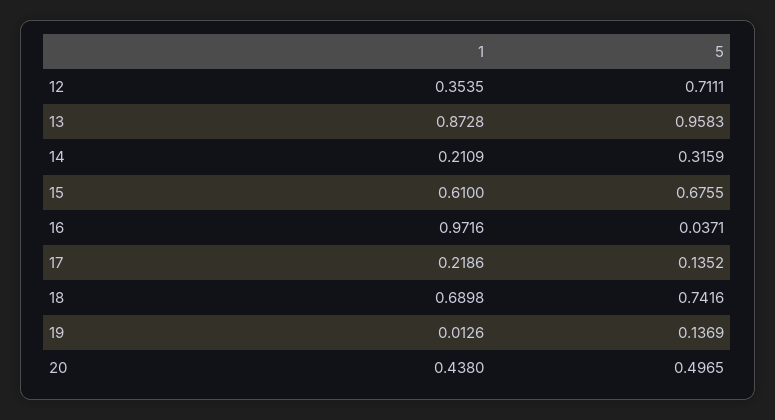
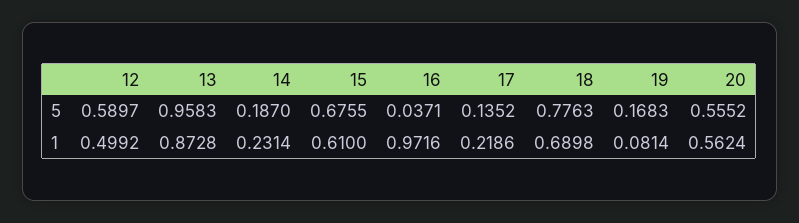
1, 12: 0.3535 -> 0.4992
5, 12: 0.7111 -> 0.5897
1, 14: 0.2109 -> 0.2314
5, 14: 0.3159 -> 0.187
5, 18: 0.7416 -> 0.7763
1, 19: 0.0126 -> 0.0814
5, 19: 0.1369 -> 0.1683
1, 20: 0.438 -> 0.5624
5, 20: 0.4965 -> 0.5552

